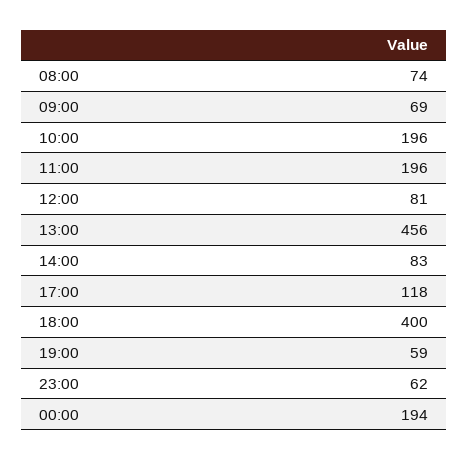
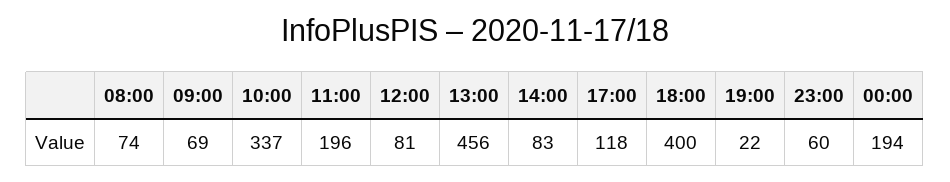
10:00: 196 -> 337
19:00: 59 -> 22
23:00: 62 -> 60

